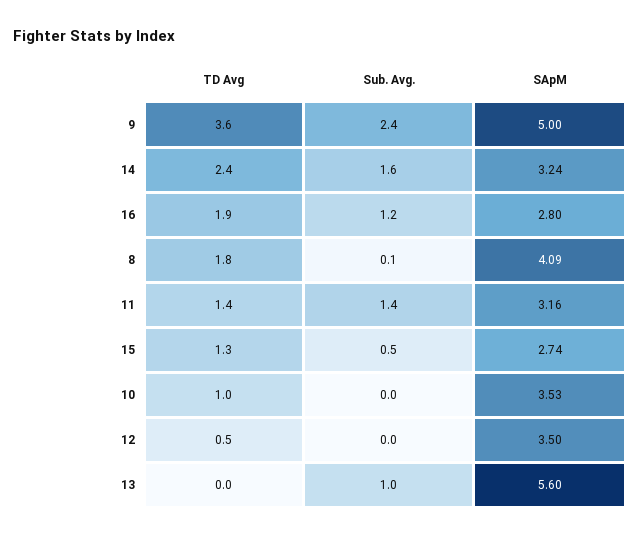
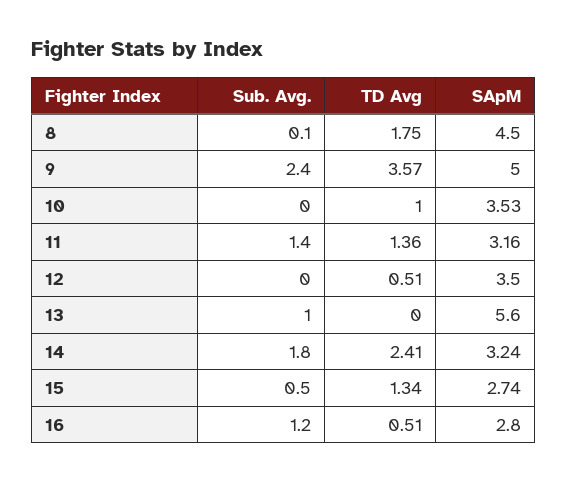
Sub. Avg., 14: 1.6 -> 1.8
TD Avg, 16: 1.9 -> 0.51
SApM, 8: 4.09 -> 4.5

